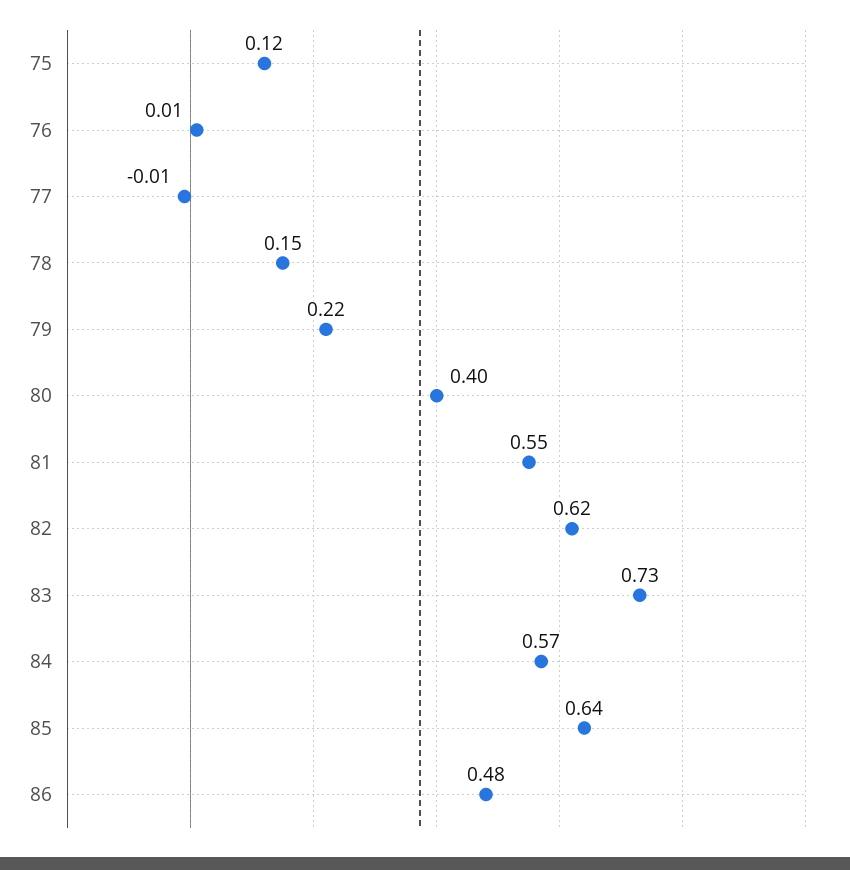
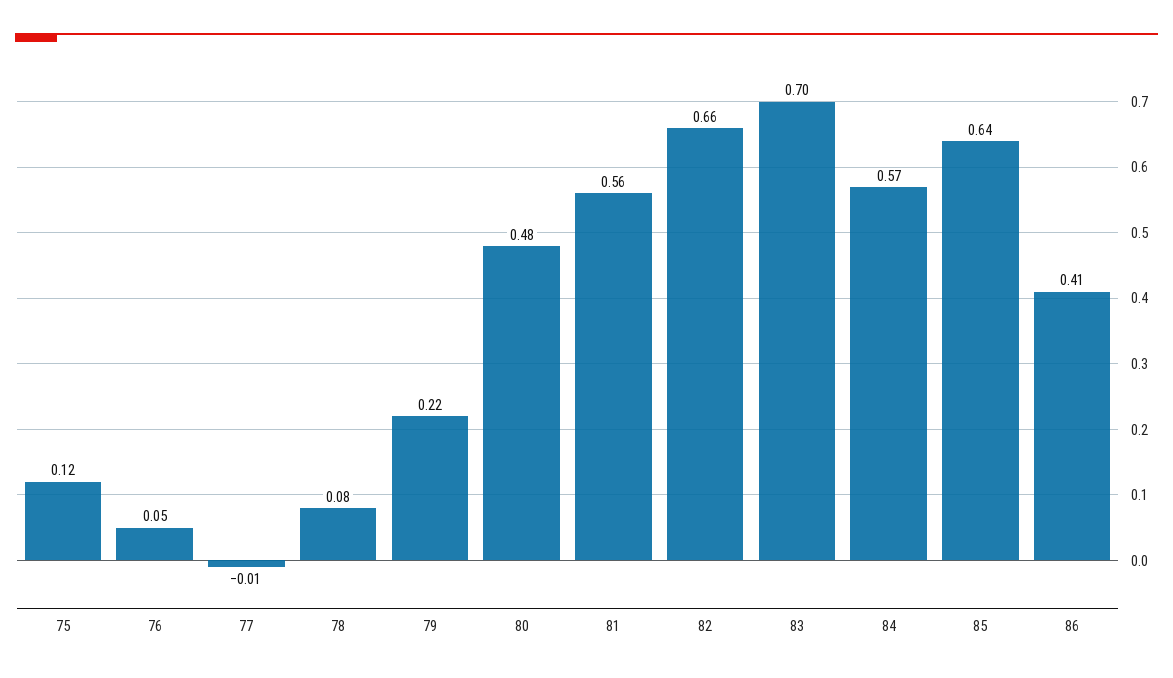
76: 0.01 -> 0.05
78: 0.15 -> 0.08
80: 0.4 -> 0.48
81: 0.55 -> 0.56
82: 0.62 -> 0.66
83: 0.73 -> 0.7
86: 0.48 -> 0.41

